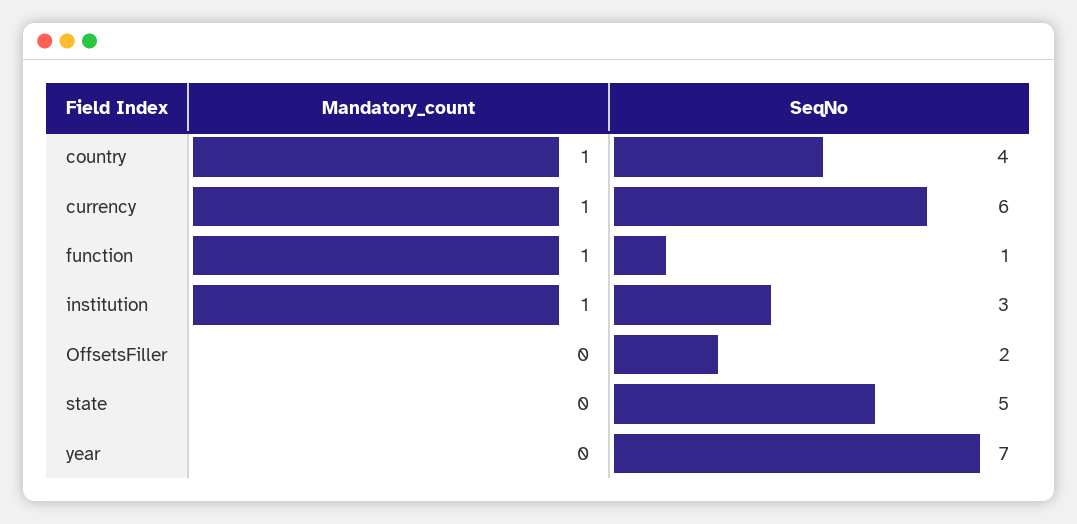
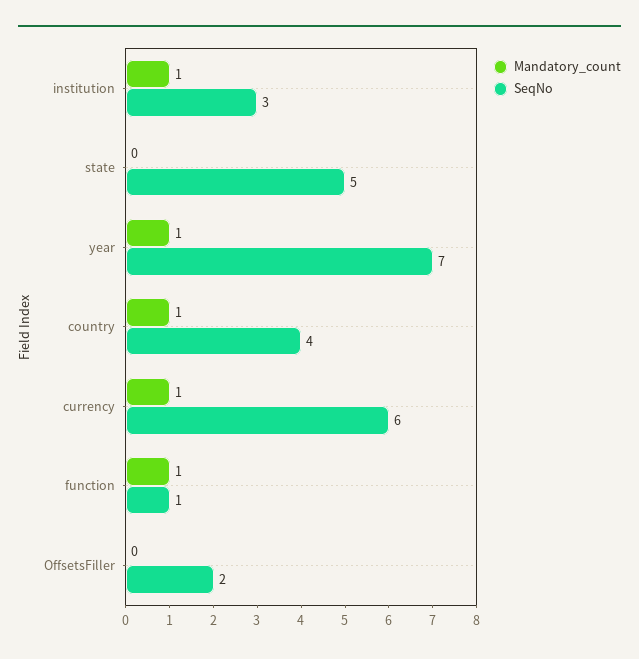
Mandatory_count, year: 0 -> 1

